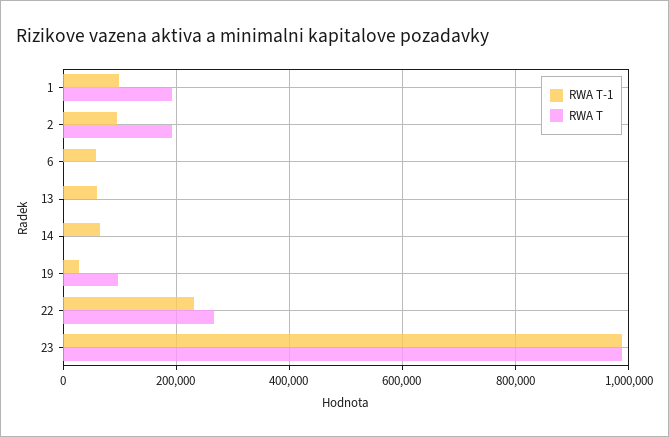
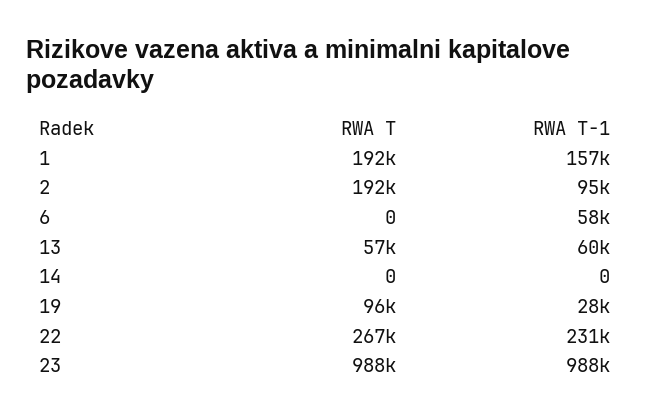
RWA T-1, 1: 100000 -> 157000
RWA T, 13: 0 -> 57000
RWA T-1, 14: 60000 -> 0

